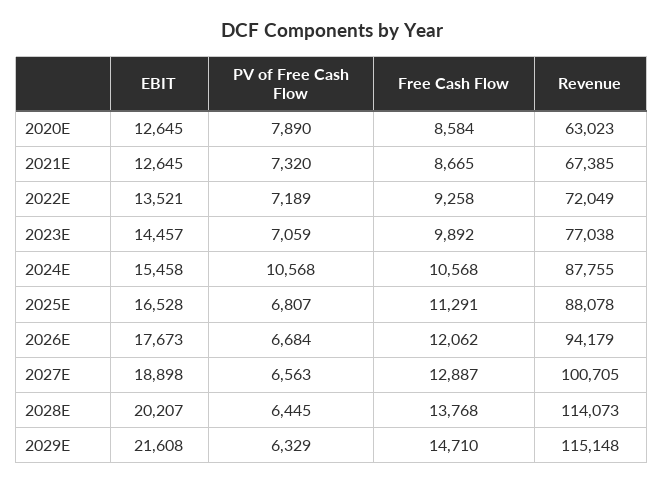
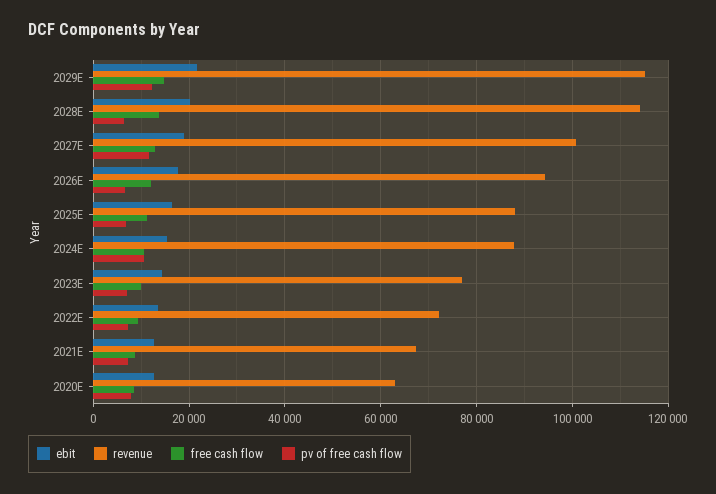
PV of Free Cash Flow, 2027E: 6563 -> 12000
PV of Free Cash Flow, 2029E: 6329 -> 12000

